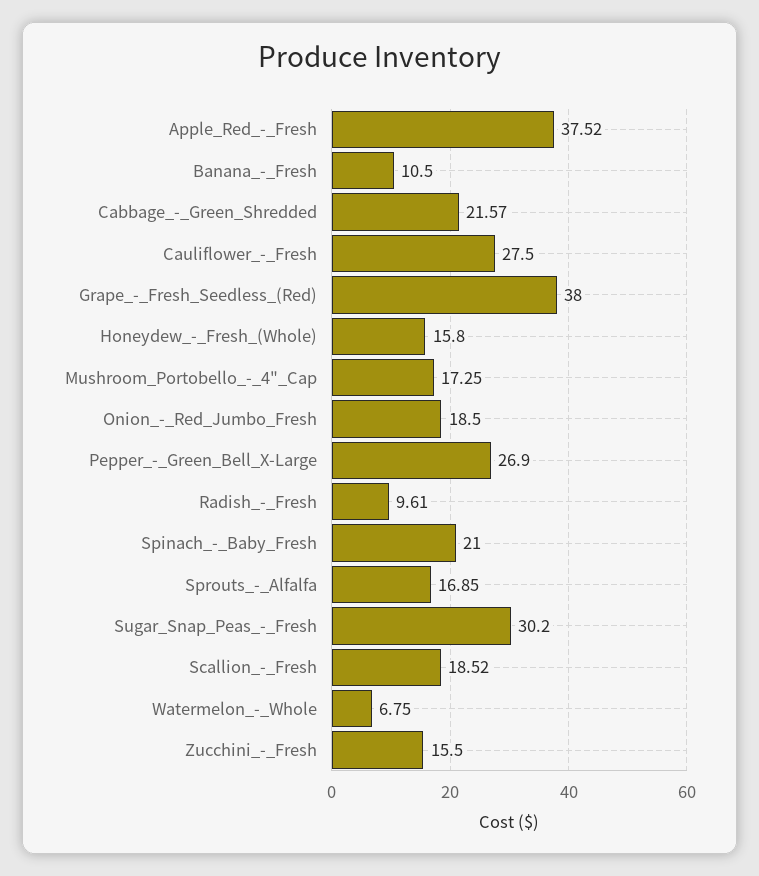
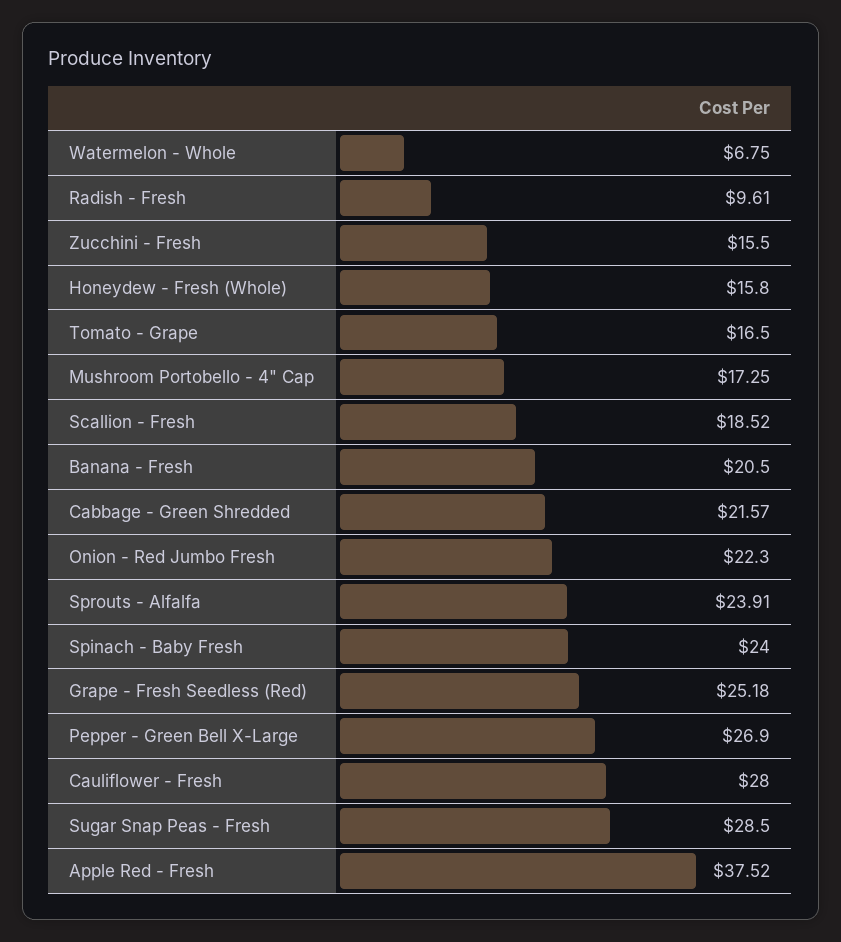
Banana_-_Fresh: 10.5 -> 20.5
Cauliflower_-_Fresh: 27.5 -> 28
Grape_-_Fresh_Seedless_(Red): 38 -> 25.18
Onion_-_Red_Jumbo_Fresh: 18.5 -> 22.3
Spinach_-_Baby_Fresh: 21 -> 24
Sprouts_-_Alfalfa: 16.85 -> 23.91
Sugar_Snap_Peas_-_Fresh: 30.2 -> 28.5
Tomato - Grape: none -> 16.5

